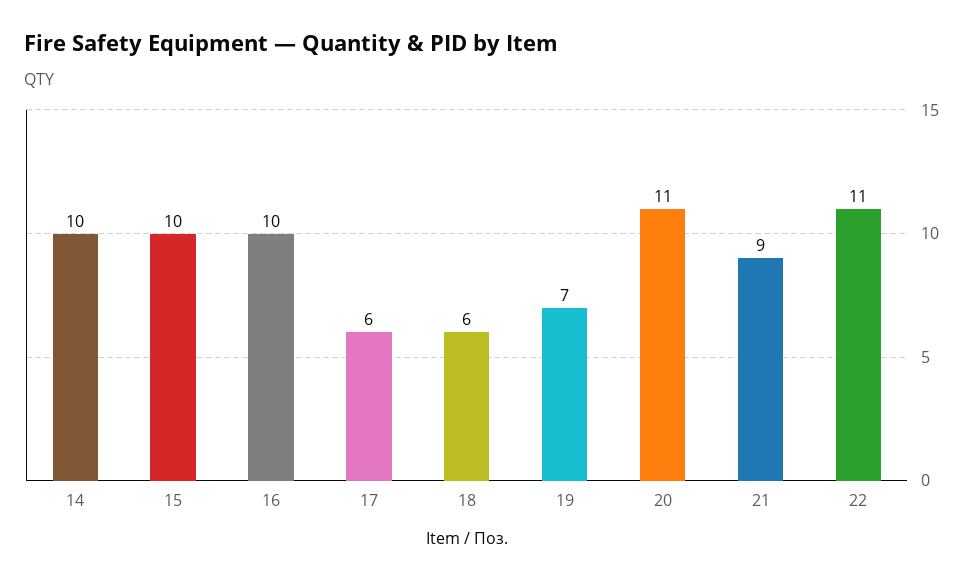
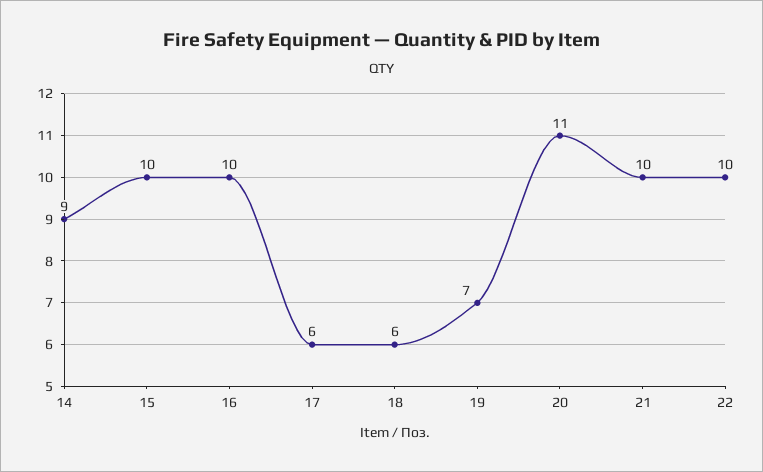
14: 10 -> 9
21: 9 -> 10
22: 11 -> 10

